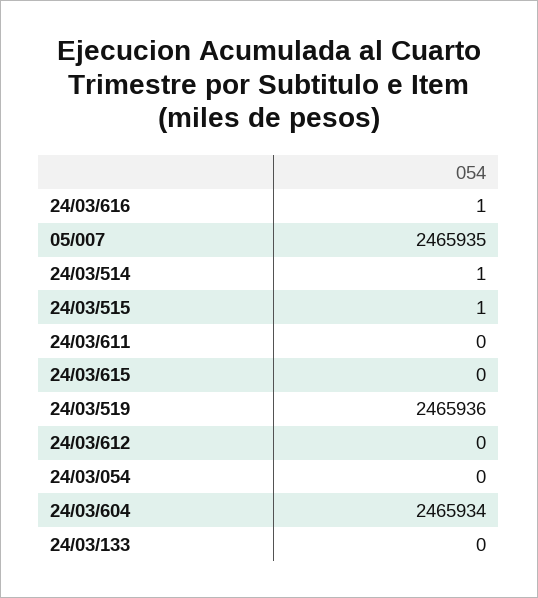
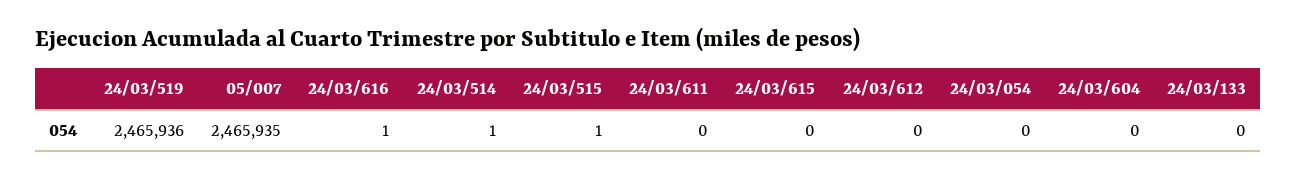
24/03/604: 2465934 -> 0

